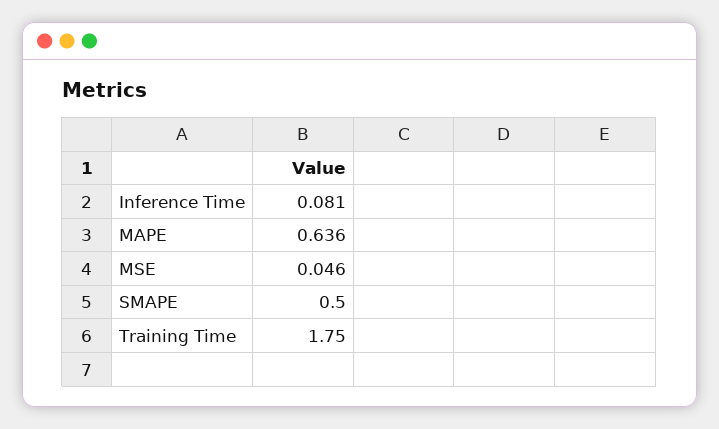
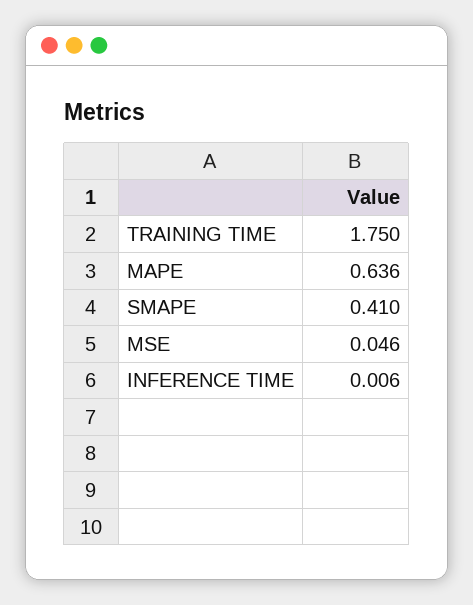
Inference Time: 0.081 -> 0.006
SMAPE: 0.5 -> 0.41

